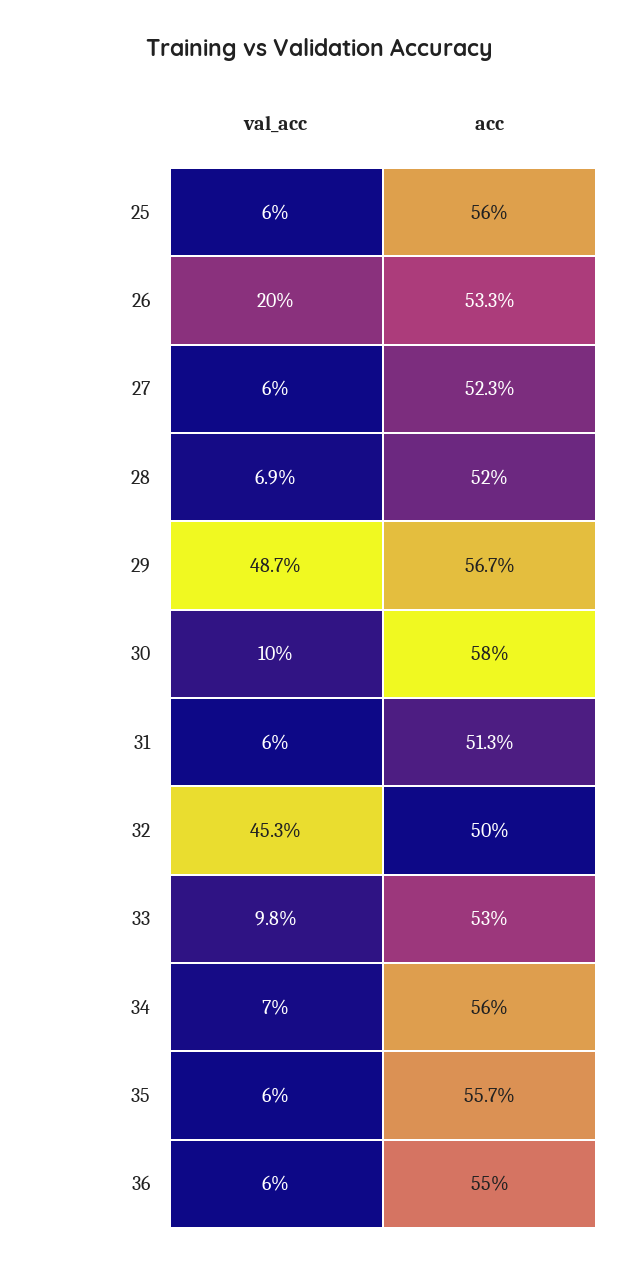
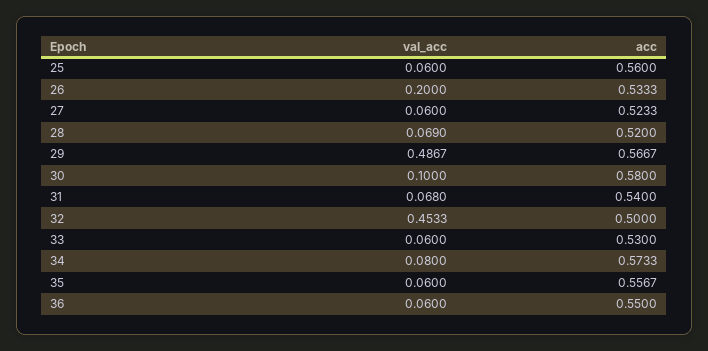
val_acc, 31: 0.06 -> 0.068
acc, 31: 0.513 -> 0.54
val_acc, 33: 0.098 -> 0.06
val_acc, 34: 0.07 -> 0.08
acc, 34: 0.56 -> 0.5733

